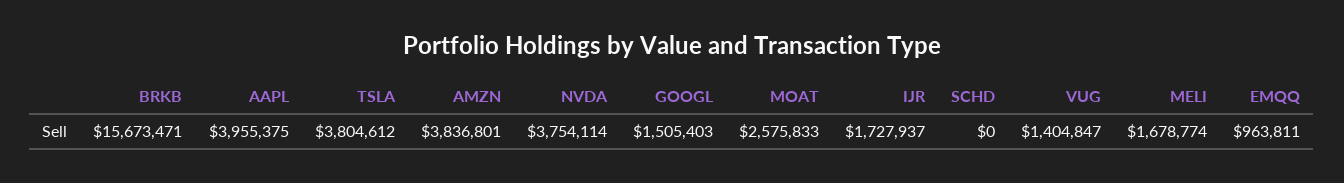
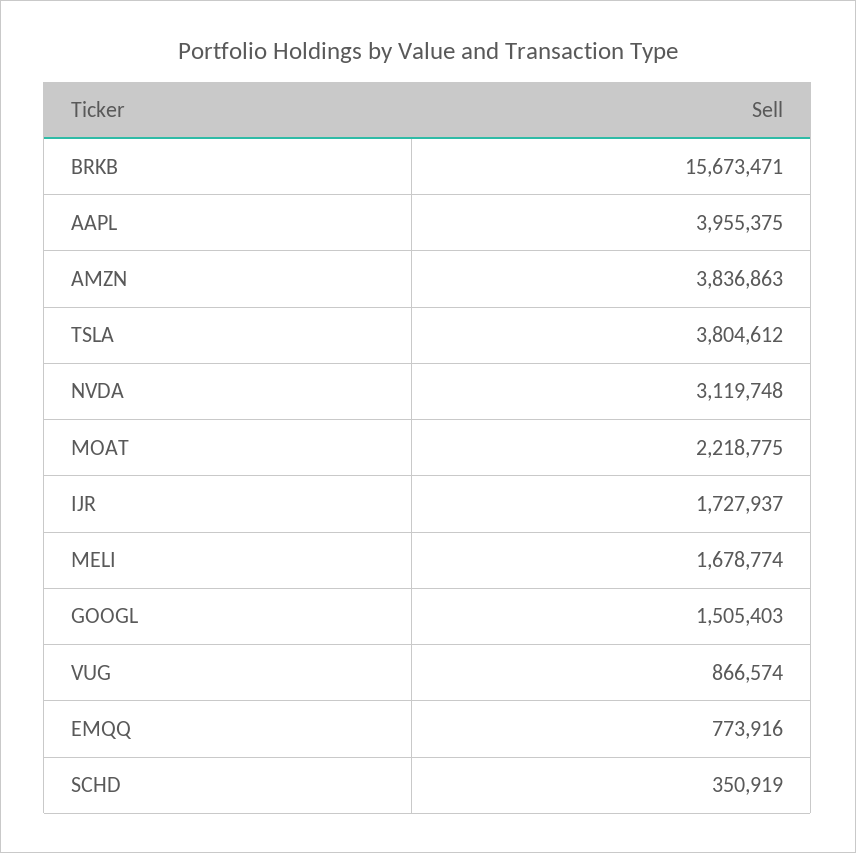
AMZN: 3836801 -> 3836863
NVDA: 3754114 -> 3119748
MOAT: 2575833 -> 2218775
SCHD: 0 -> 350919
VUG: 1404847 -> 866574
EMQQ: 963811 -> 773916

